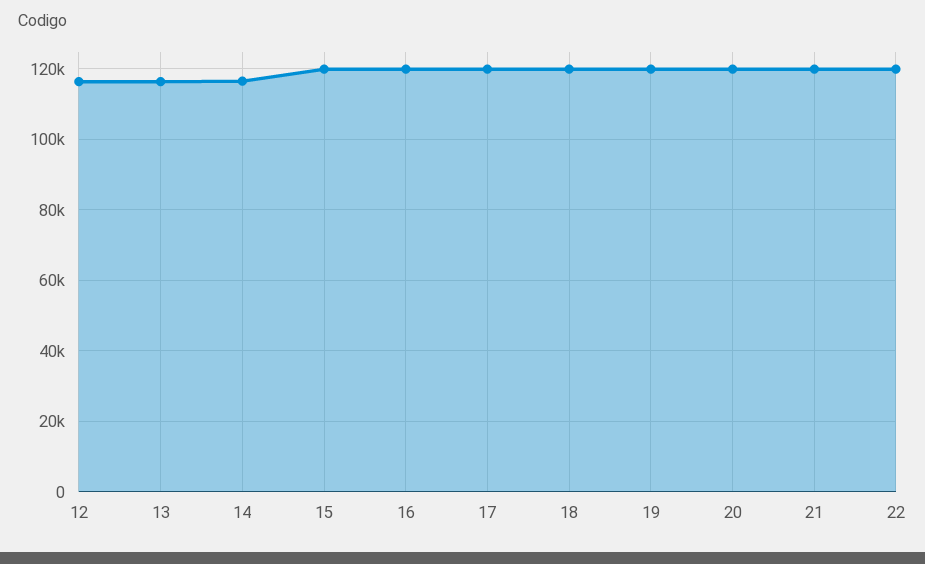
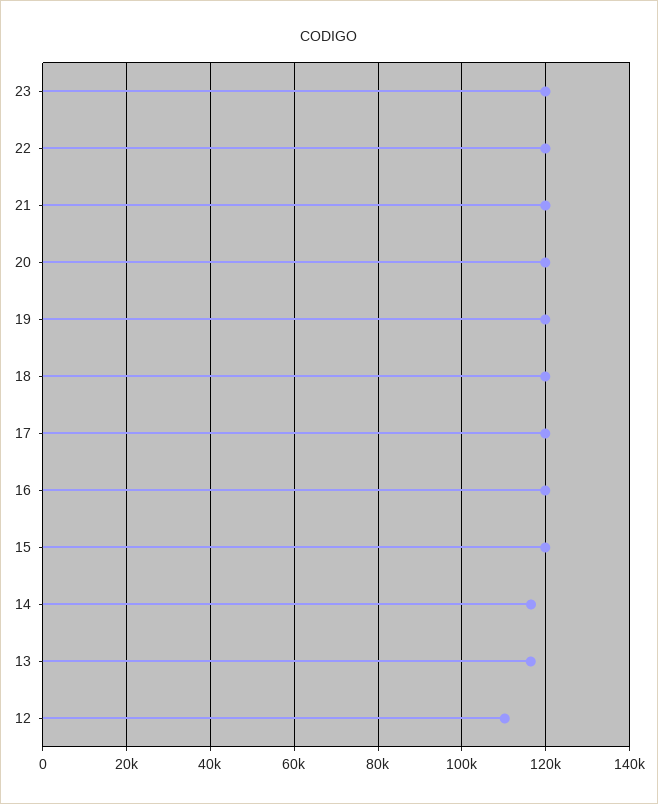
12: 116000 -> 110000
23: none -> 120000

